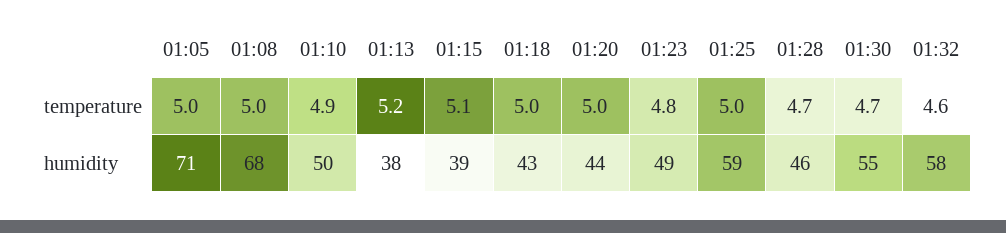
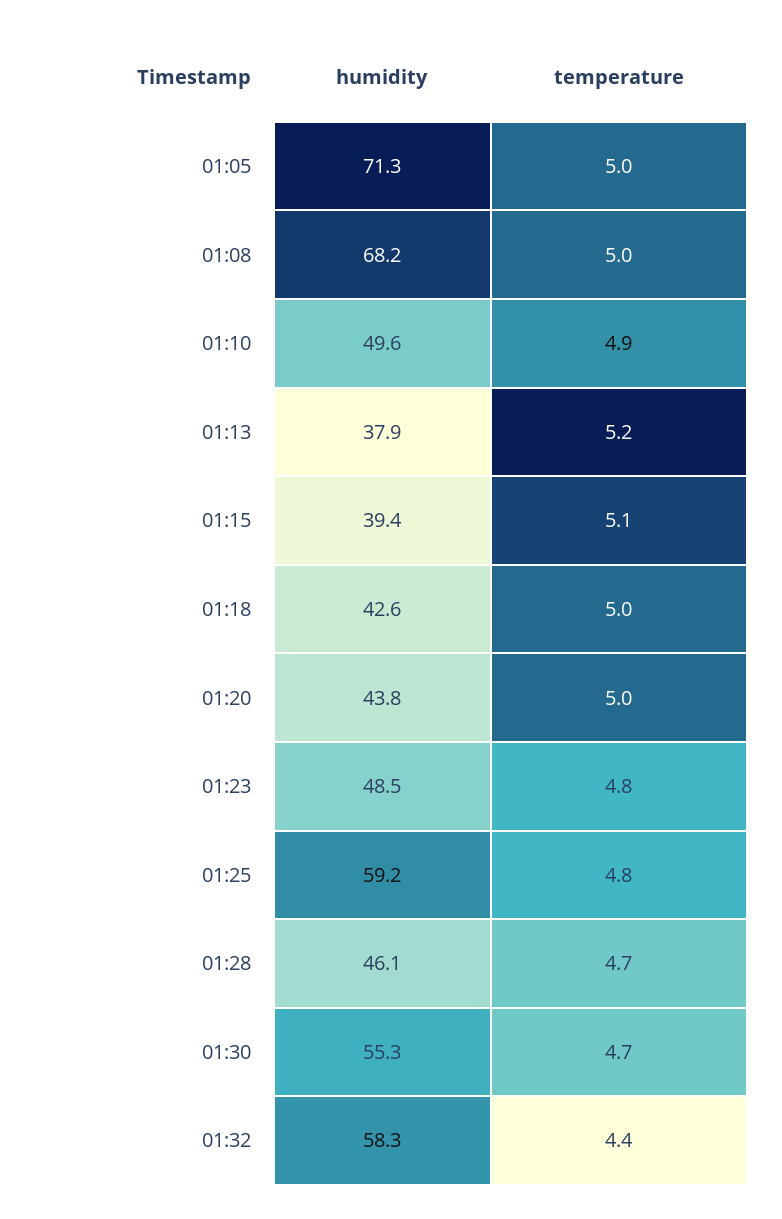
01:25, temperature: 5 -> 4.8
01:32, temperature: 4.6 -> 4.4

